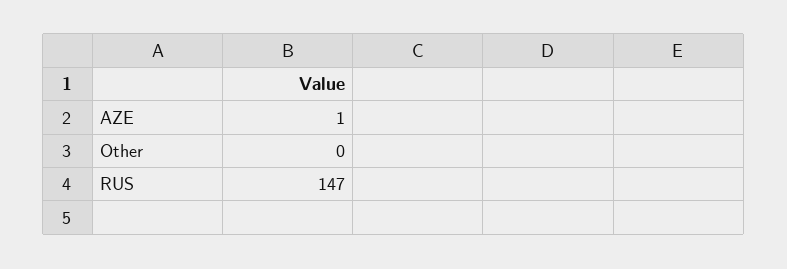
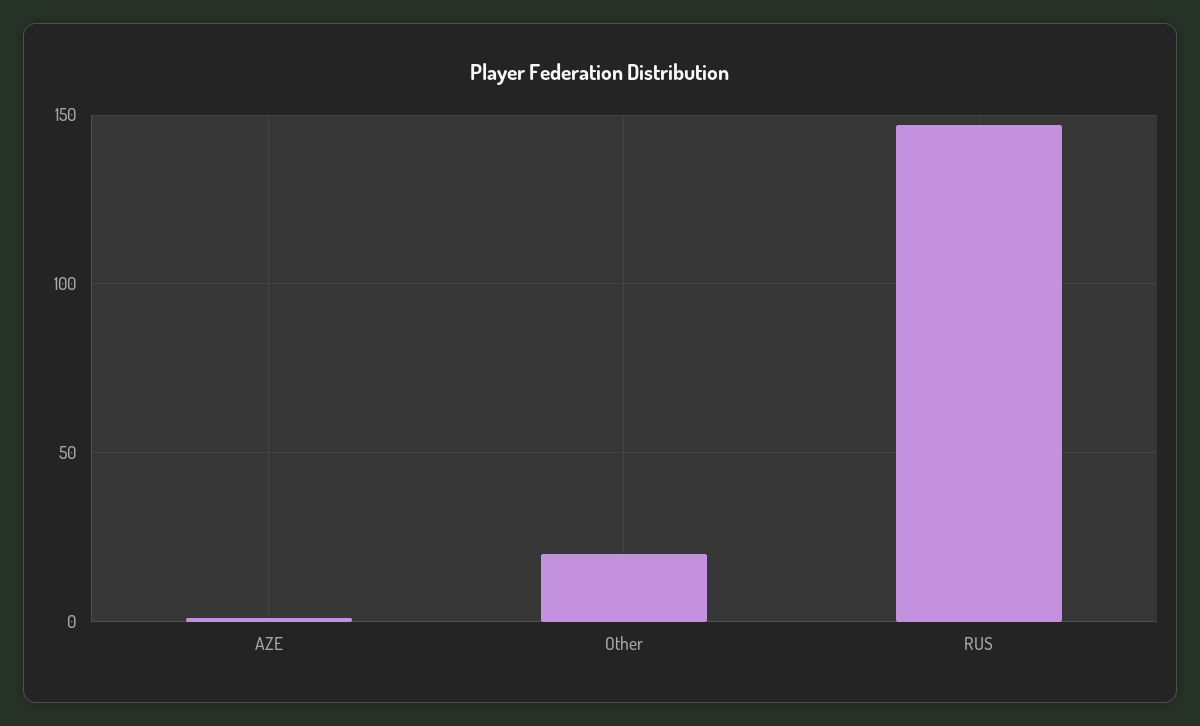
Other: 0 -> 20

